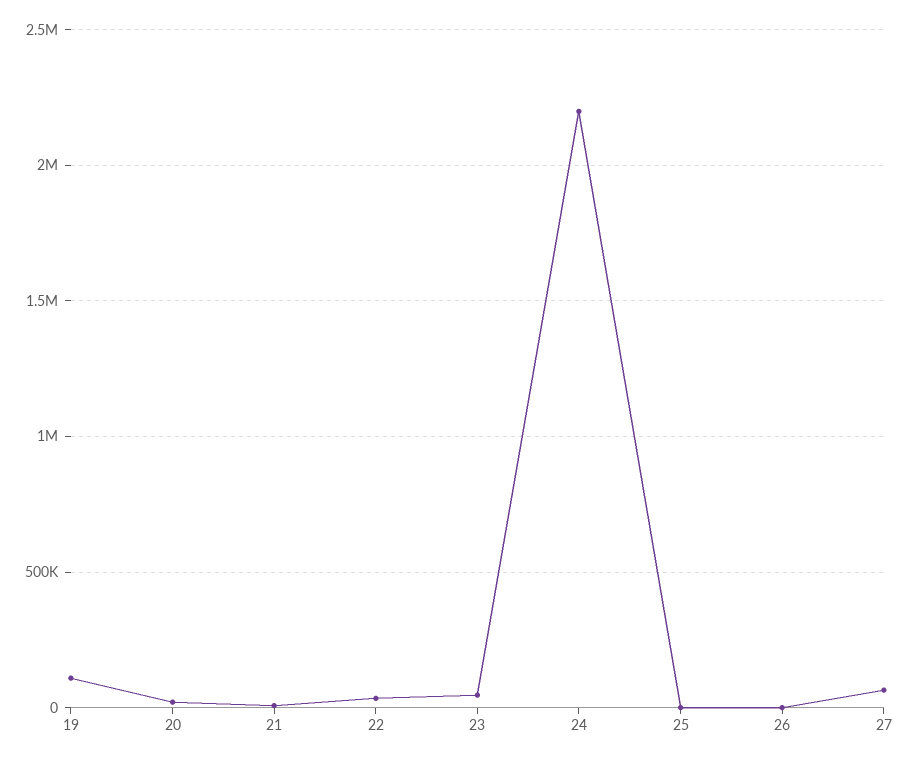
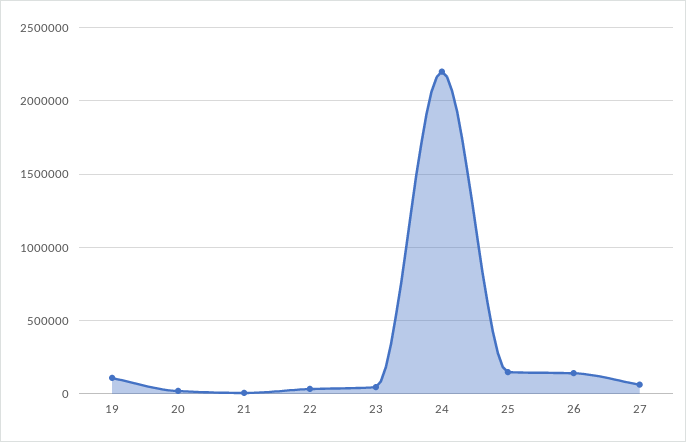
25: 0 -> 150000
26: 0 -> 150000

